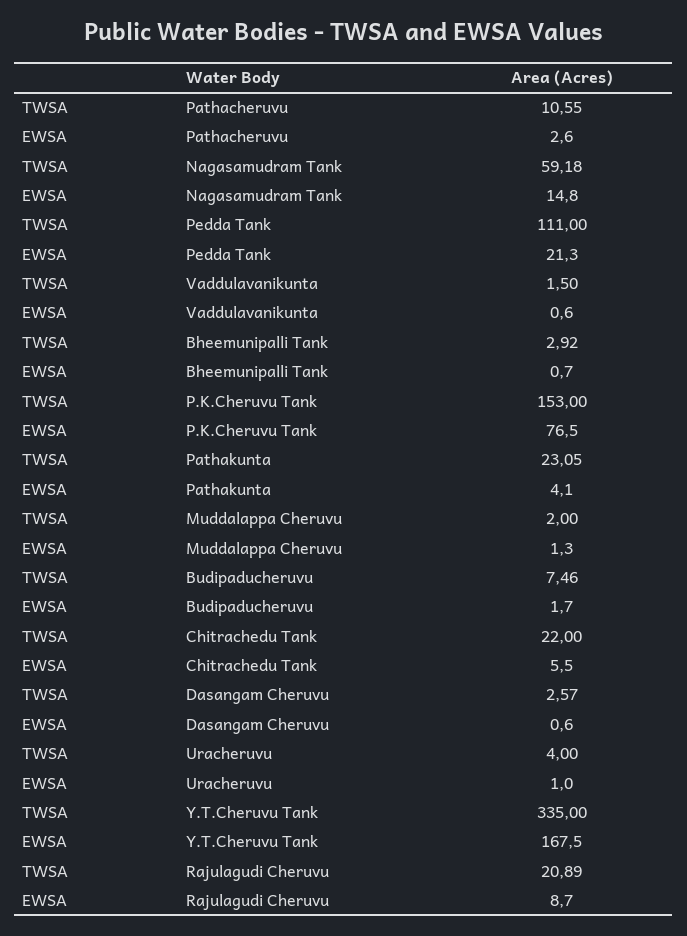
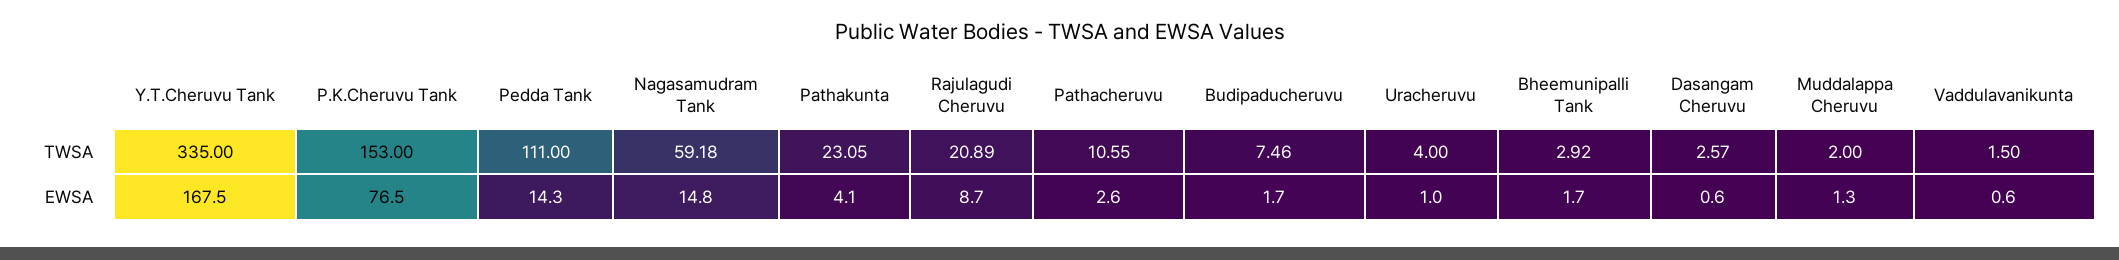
EWSA, Pedda Tank: 21.3 -> 14.3
EWSA, Bheemunipalli Tank: 0.7 -> 1.7
TWSA, Chitrachedu Tank: 22 -> none
EWSA, Chitrachedu Tank: 5.5 -> none

